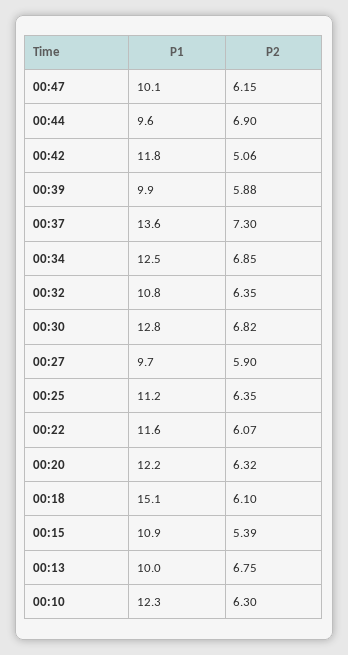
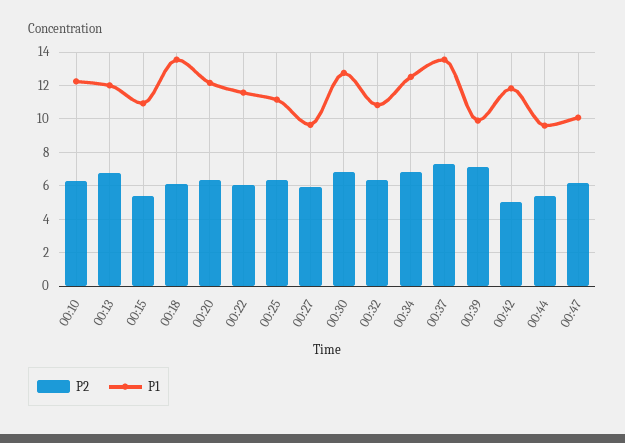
P2, 00:44: 6.9 -> 5.5
P2, 00:39: 5.88 -> 7
P1, 00:18: 15.1 -> 13.5
P1, 00:13: 10 -> 12

